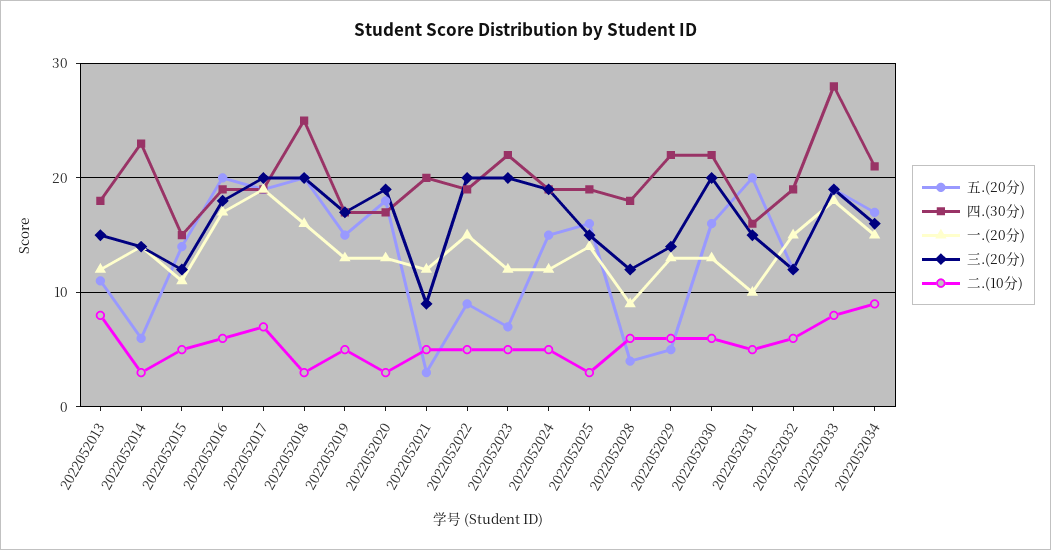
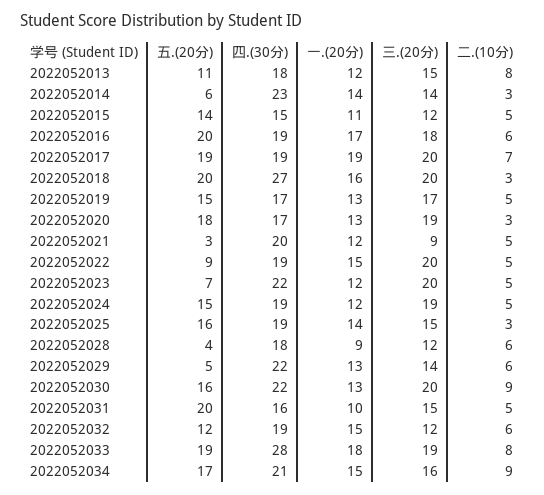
四.(30分), 2022052018: 25 -> 27
二.(10分), 2022052030: 6 -> 9

